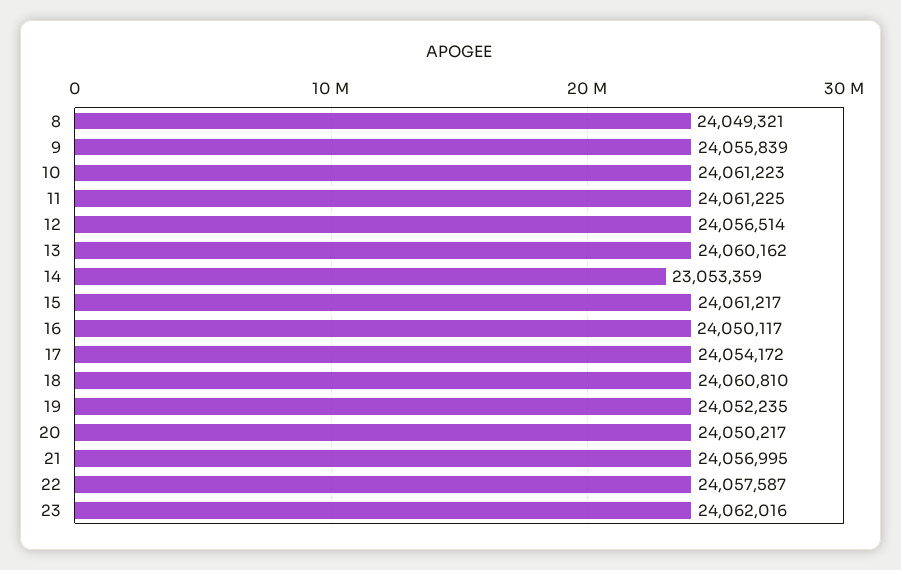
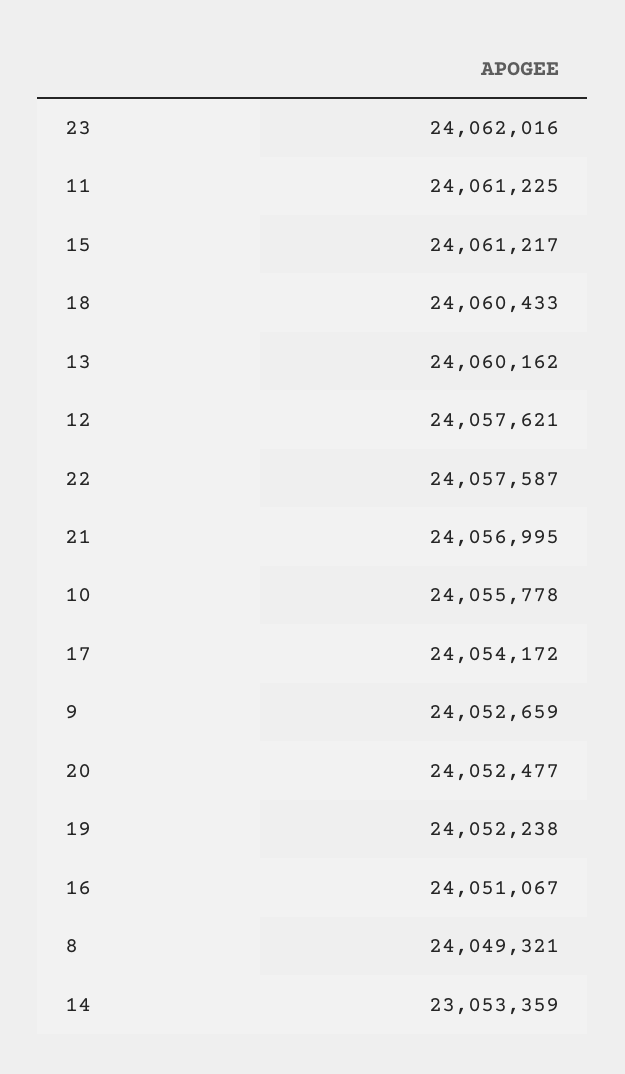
9: 24055839 -> 24052659
10: 24061223 -> 24055778
12: 24056514 -> 24057621
16: 24050117 -> 24051067
18: 24060810 -> 24060433
19: 24052235 -> 24052238
20: 24050217 -> 24052477

